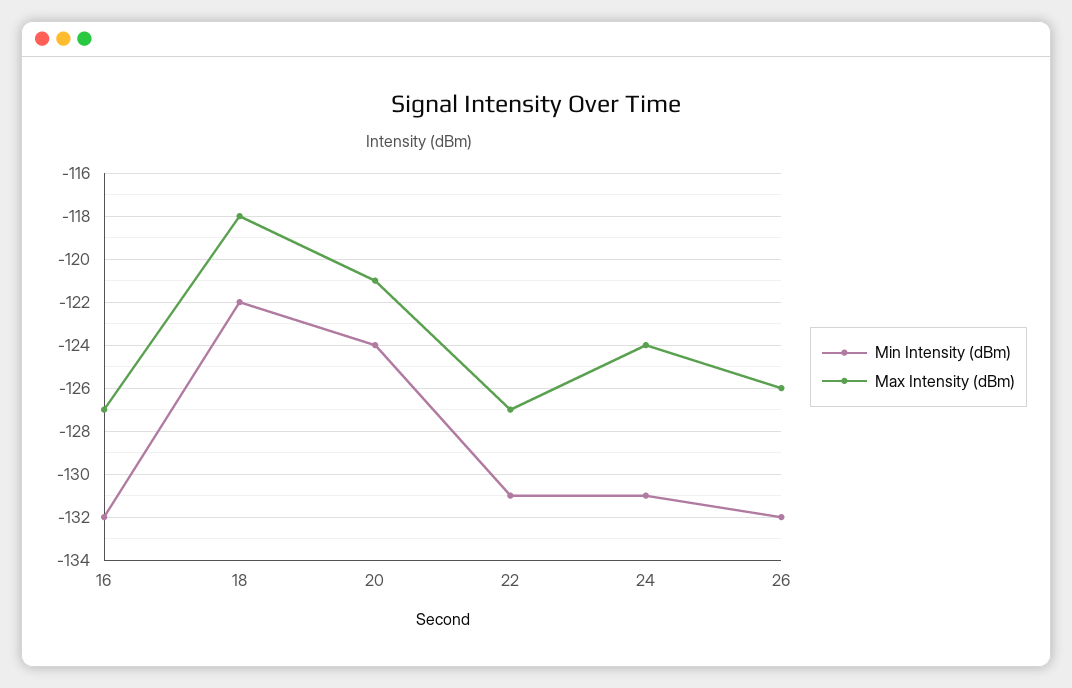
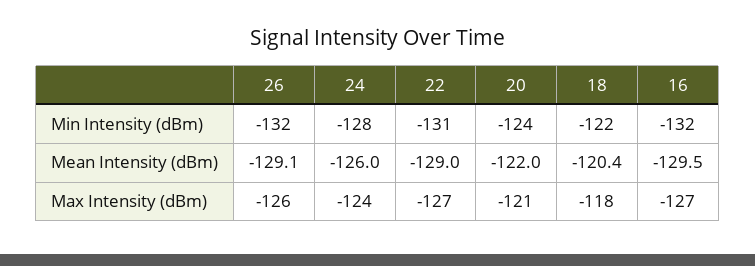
Min Intensity (dBm), 24: -131 -> -128
Mean Intensity (dBm), 26: none -> -129.1
Mean Intensity (dBm), 24: none -> -126
Mean Intensity (dBm), 22: none -> -129
Mean Intensity (dBm), 20: none -> -122
Mean Intensity (dBm), 18: none -> -120.4
Mean Intensity (dBm), 16: none -> -129.5

